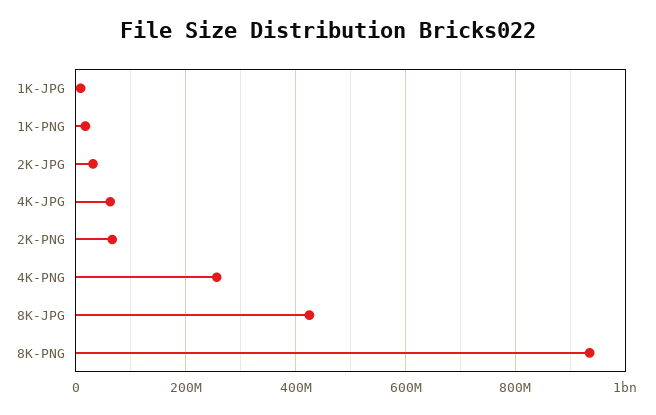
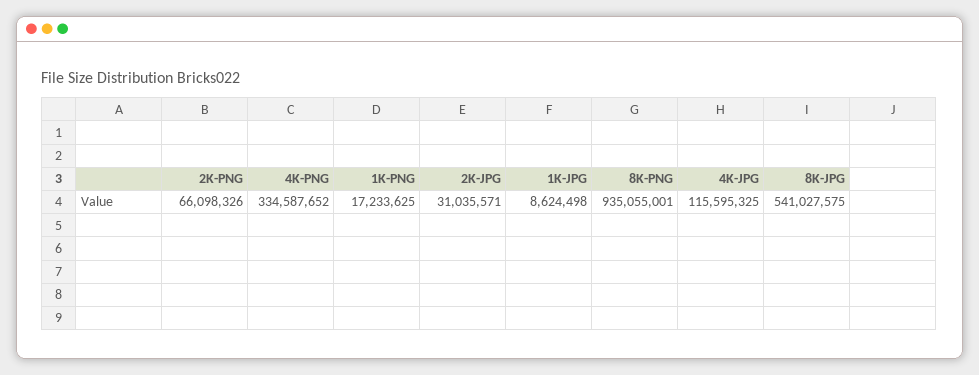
4K-JPG: 60000000 -> 115595325
4K-PNG: 260000000 -> 334587652
8K-JPG: 420000000 -> 541027575

